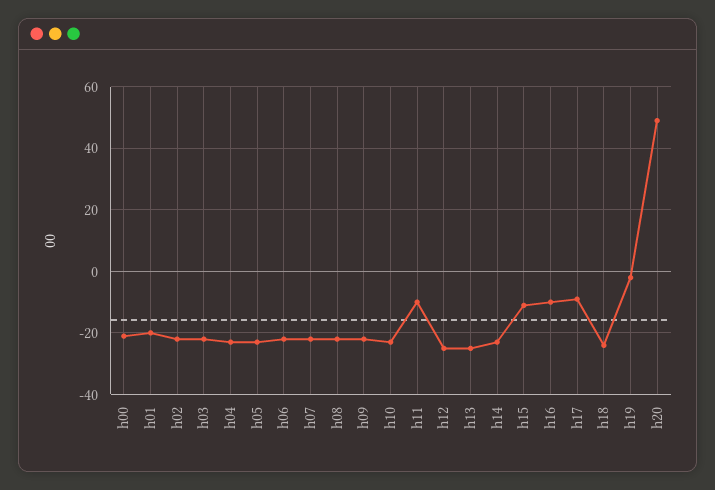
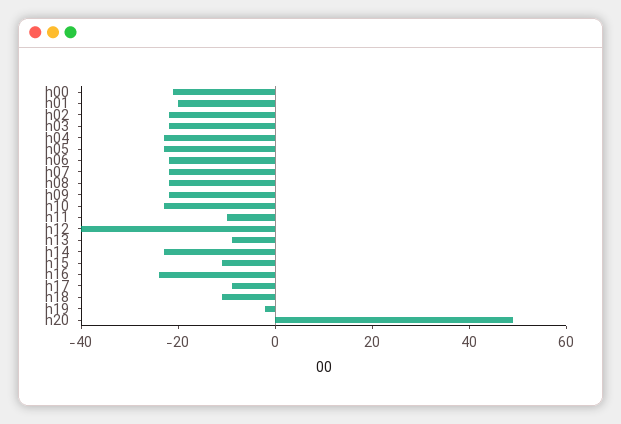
h12: -25 -> -40
h13: -25 -> -10
h16: -10 -> -25
h18: -25 -> -10

